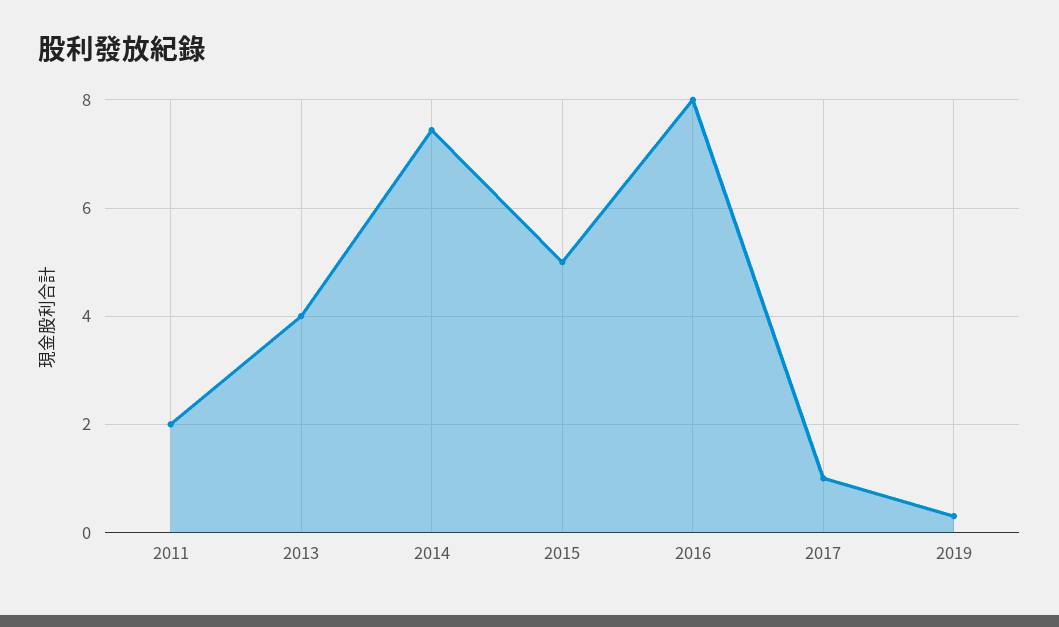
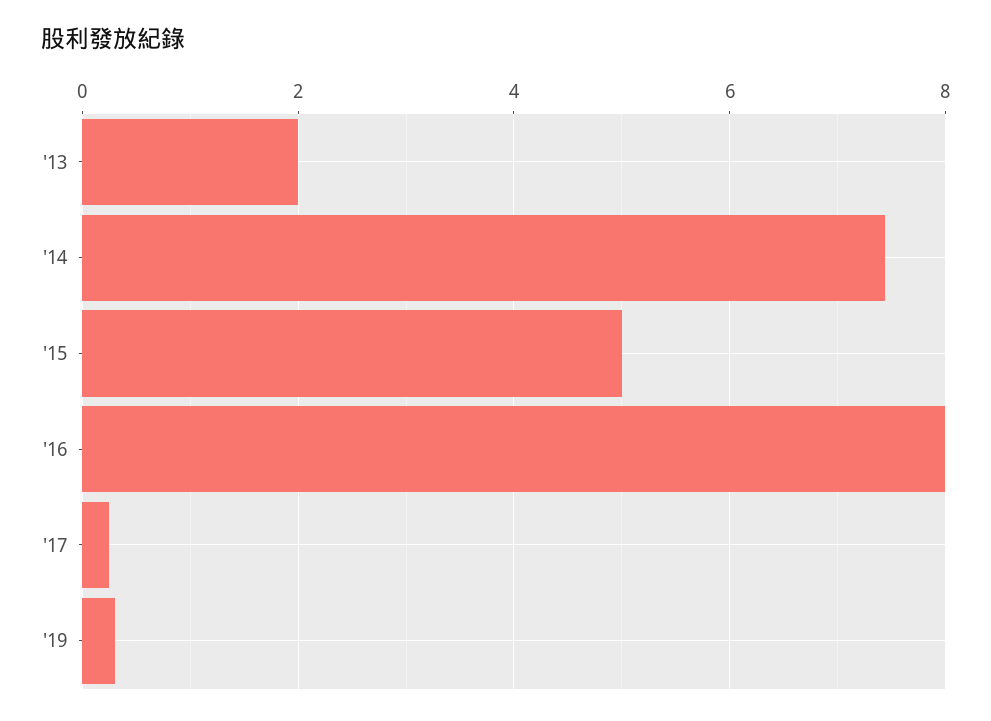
2011: 2 -> none
2013: 4 -> 2
2017: 1 -> 0.2

